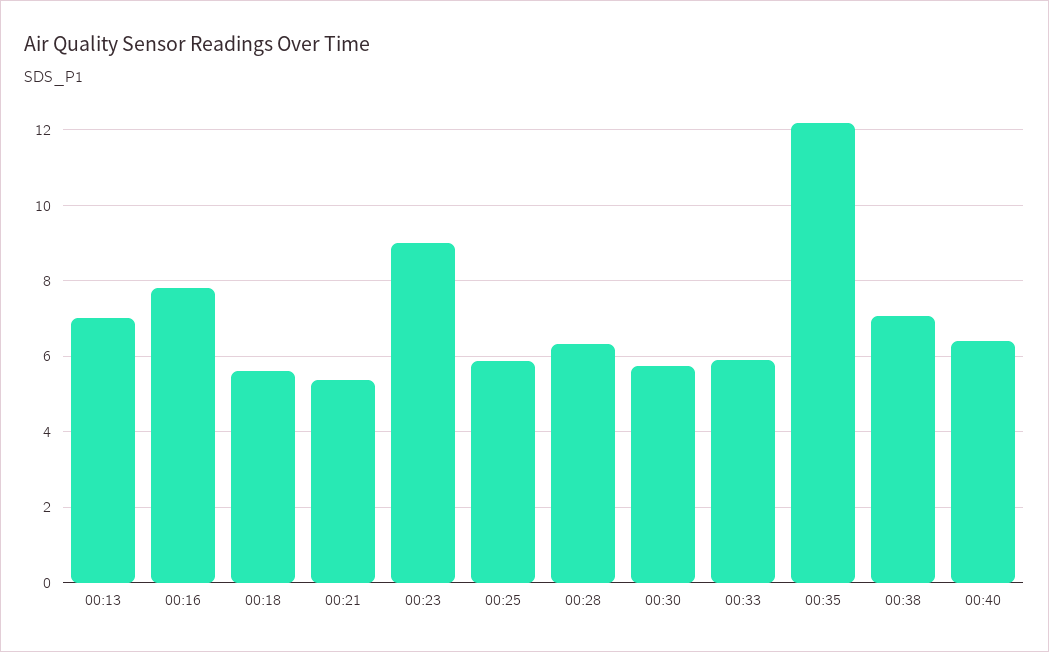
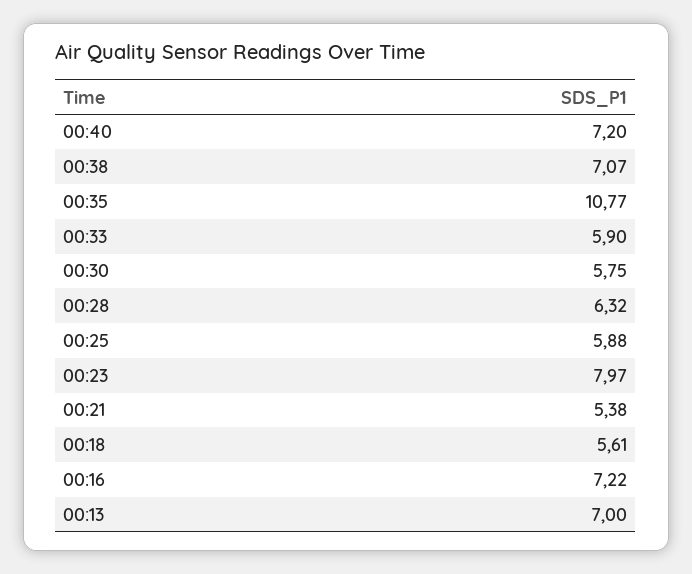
00:16: 7.8 -> 7.22
00:23: 9 -> 7.97
00:35: 12.2 -> 10.77
00:40: 6.4 -> 7.2

